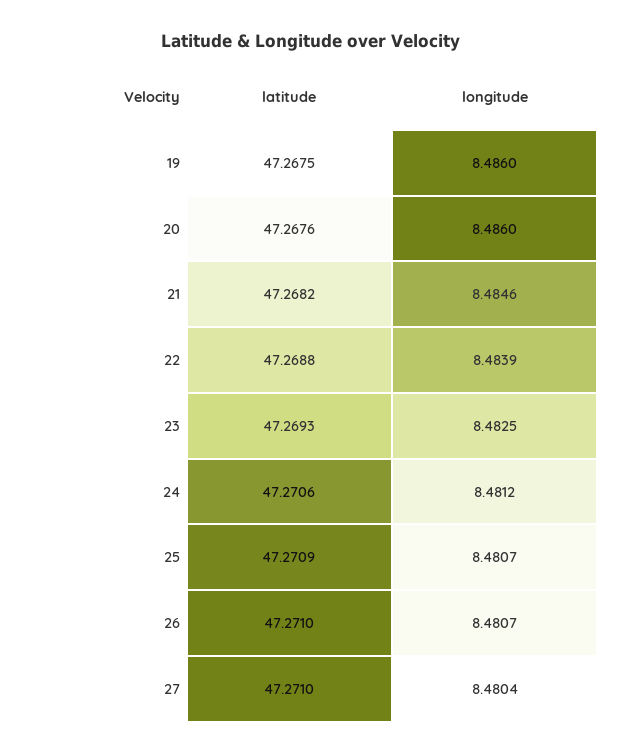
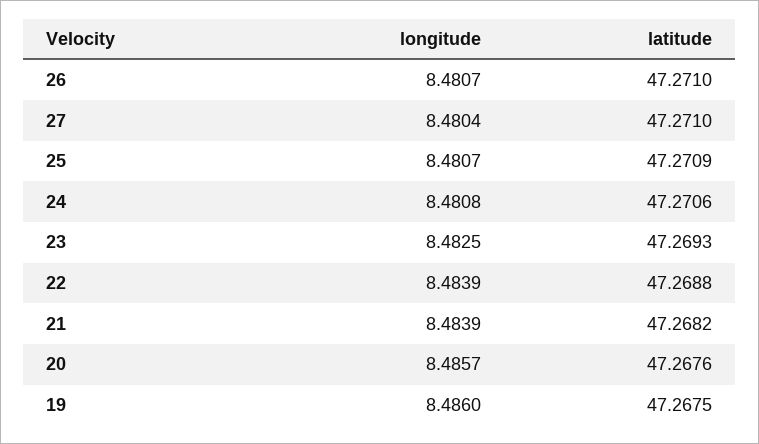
longitude, 20: 8.486 -> 8.4857
longitude, 21: 8.4846 -> 8.4839
longitude, 24: 8.4812 -> 8.4808

